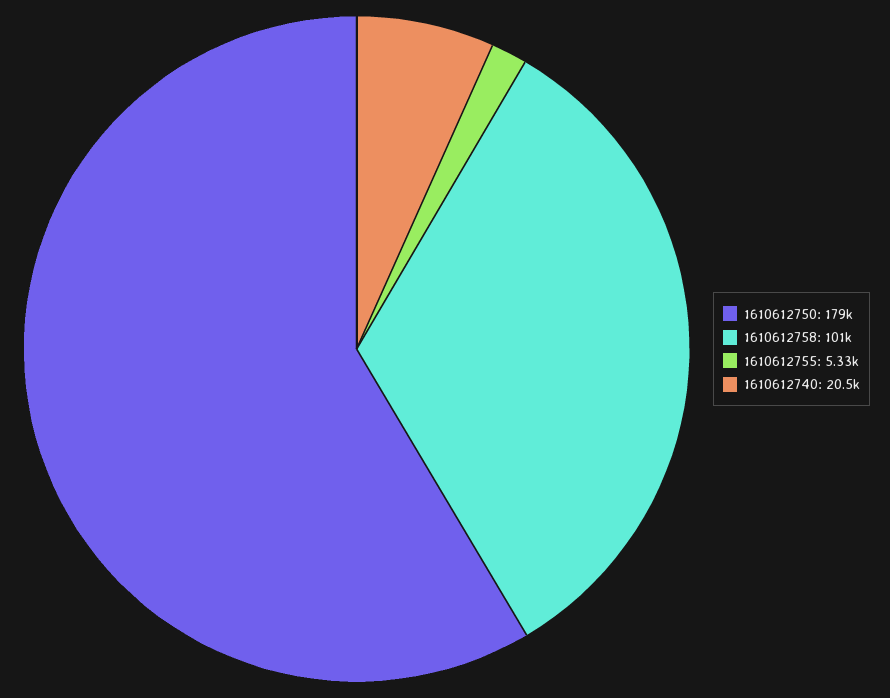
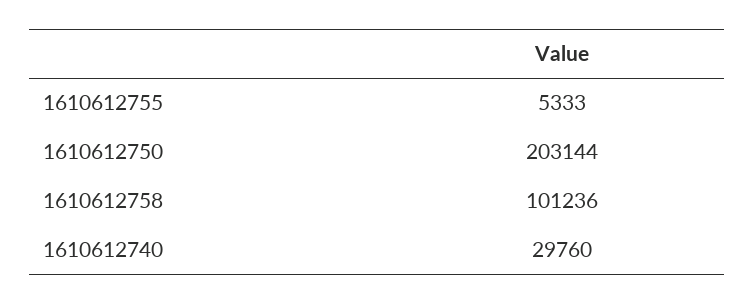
1610612750: 179000 -> 203144
1610612740: 20500 -> 29760

